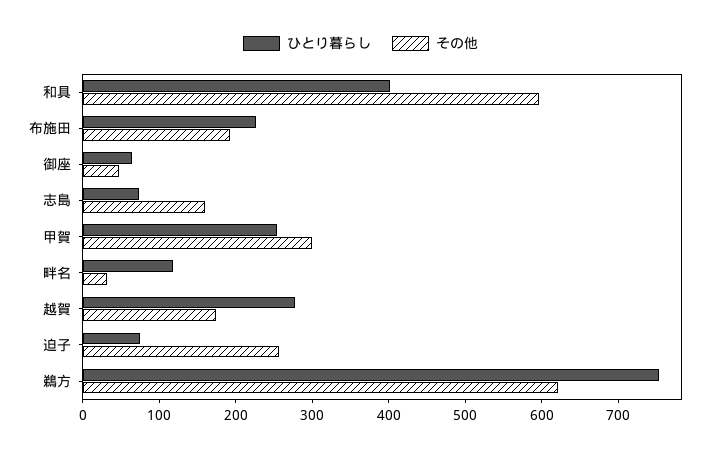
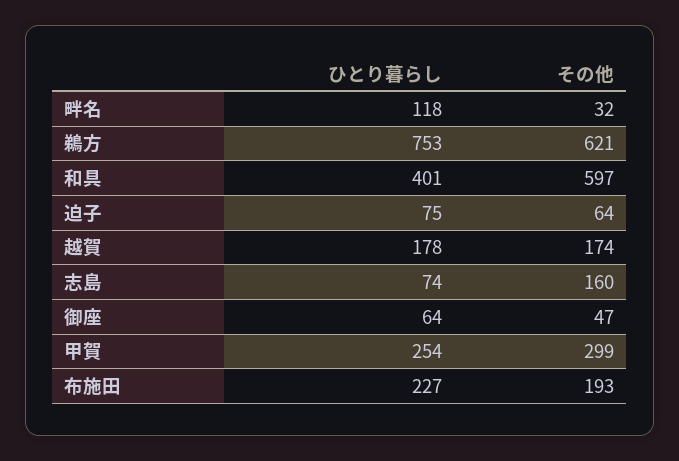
ひとり暮らし, 越賀: 280 -> 178
その他, 迫子: 260 -> 64

